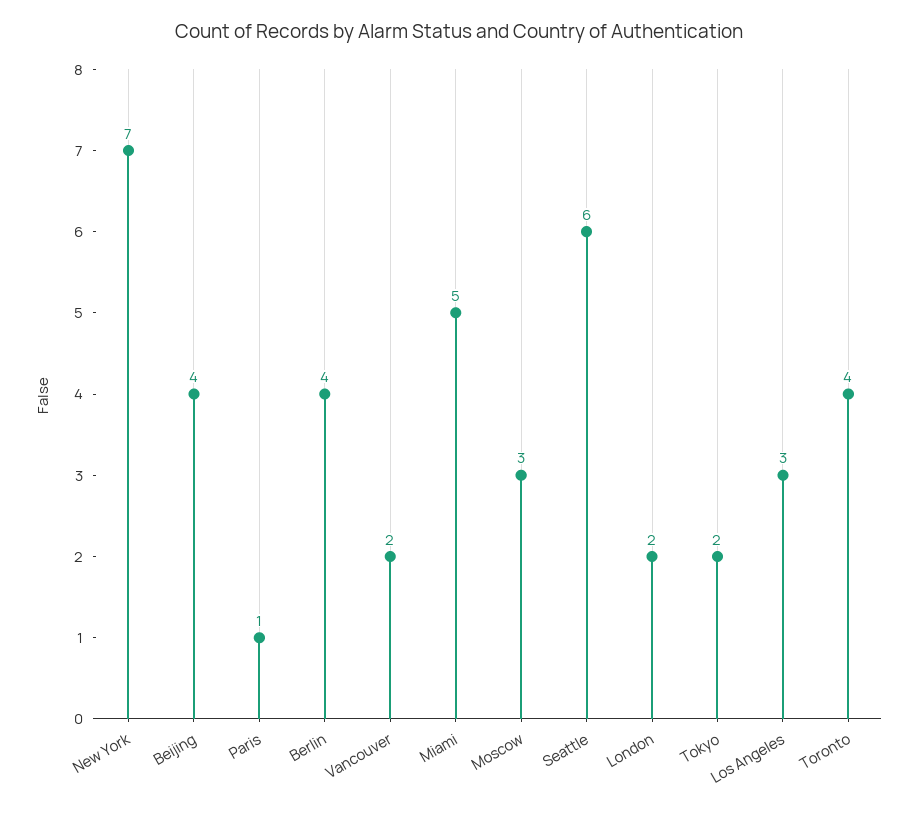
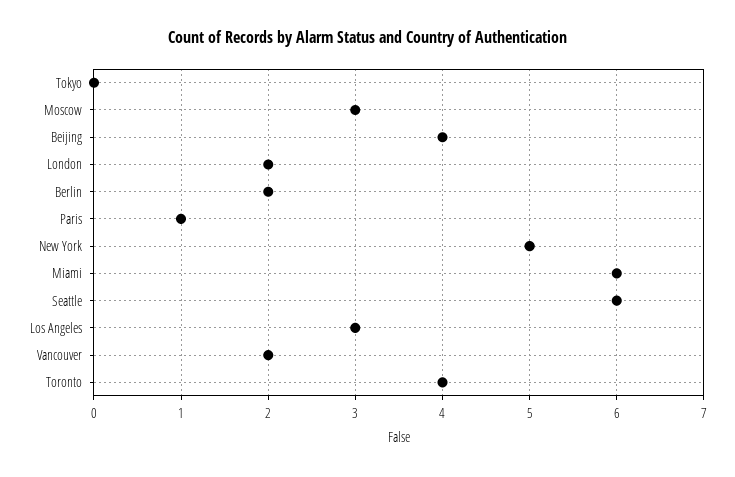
New York: 7 -> 5
Berlin: 4 -> 2
Miami: 5 -> 6
Tokyo: 2 -> 0

